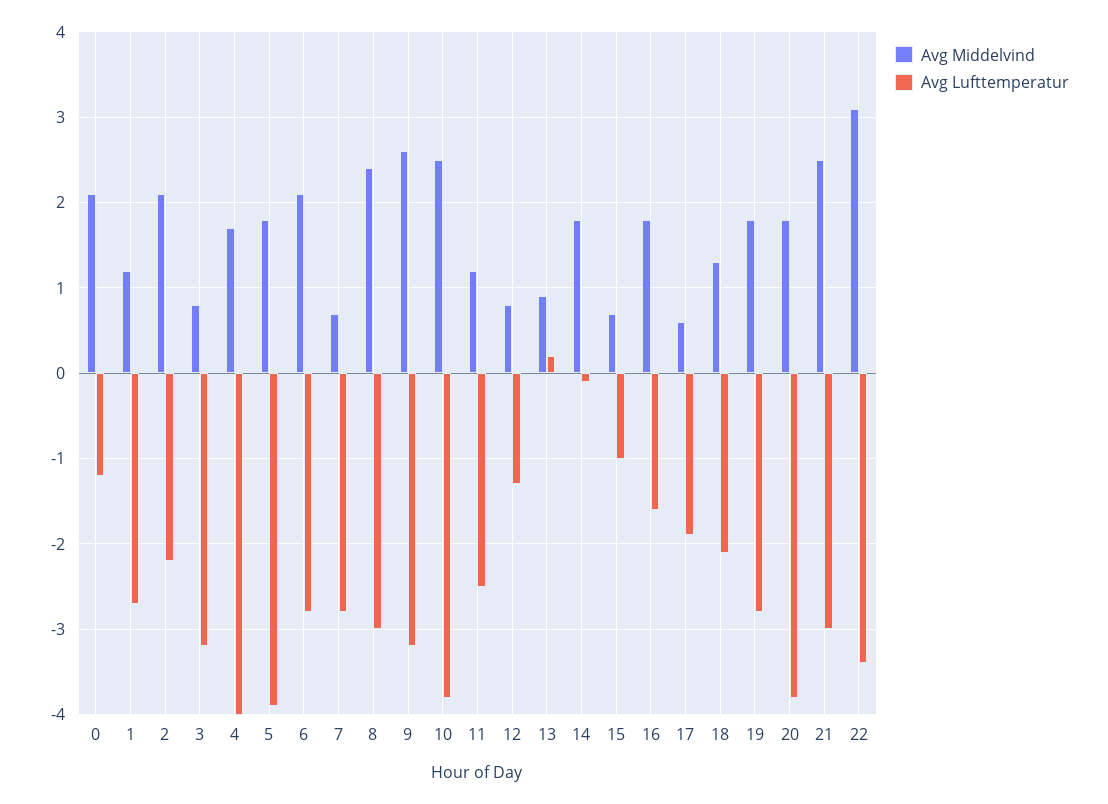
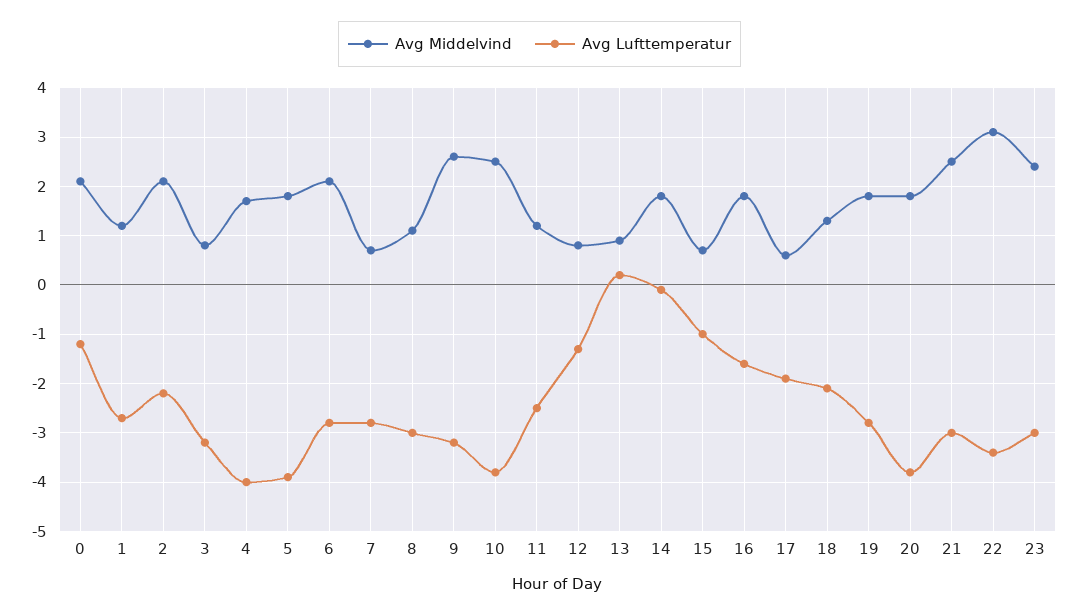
Avg Middelvind, 8: 2.4 -> 1
Avg Middelvind, 23: none -> 2.5
Avg Lufttemperatur, 23: none -> -3

